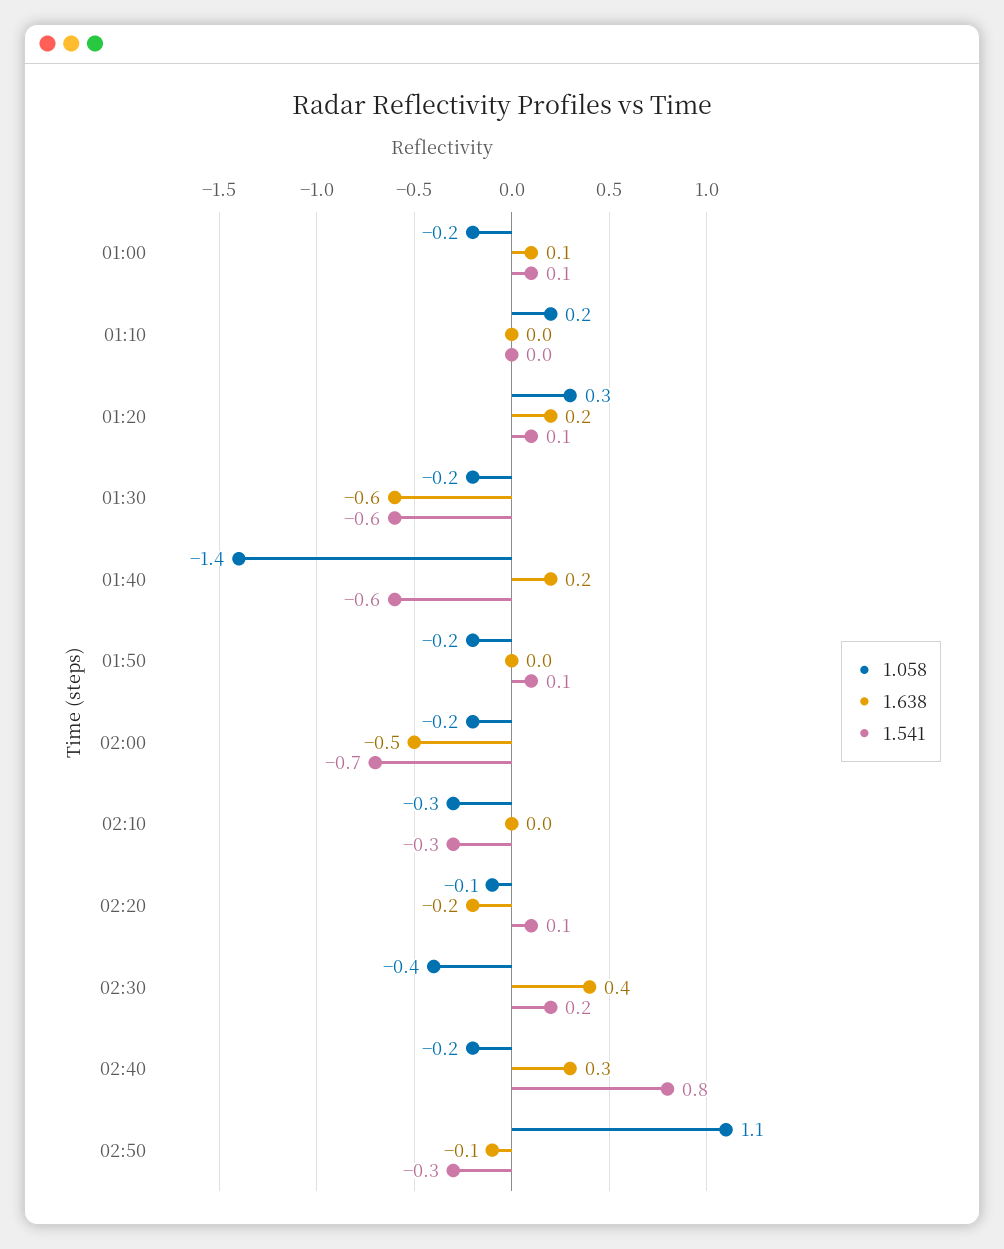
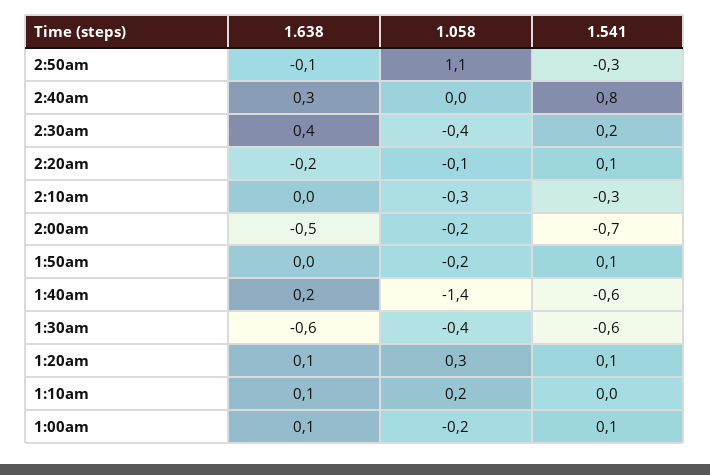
1.638, 01:10: 0 -> 0.1
1.638, 01:20: 0.2 -> 0.1
1.058, 01:30: -0.2 -> -0.4
1.058, 02:40: -0.2 -> 0

